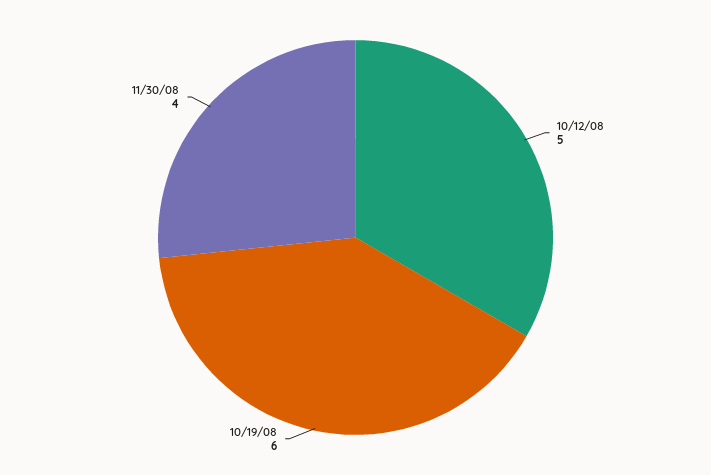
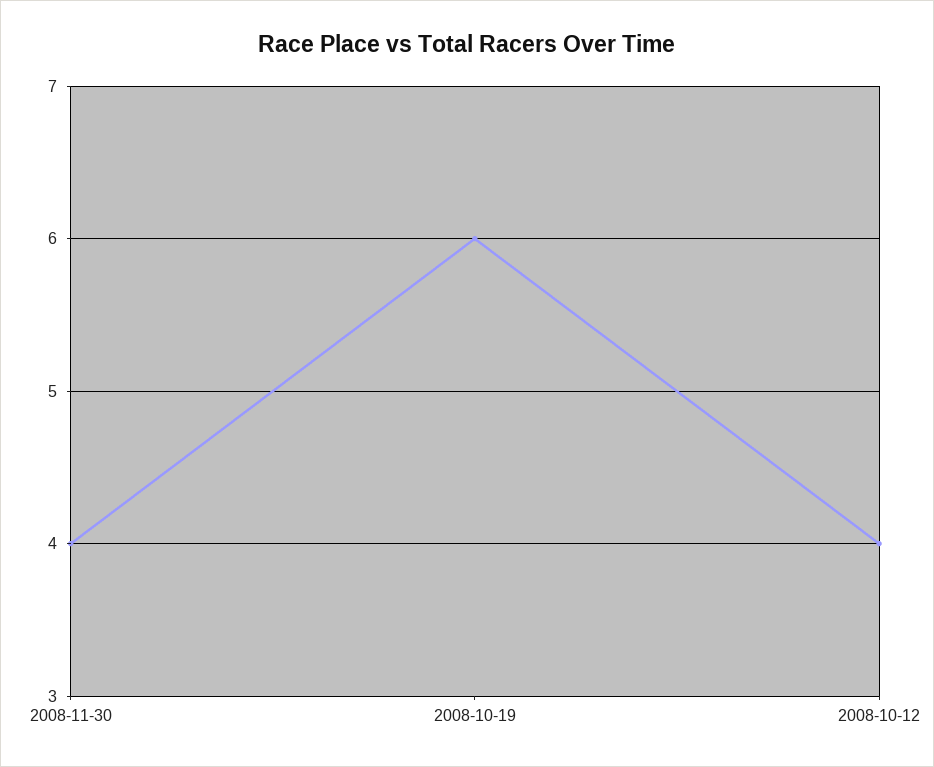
10/12/08: 5 -> 4

